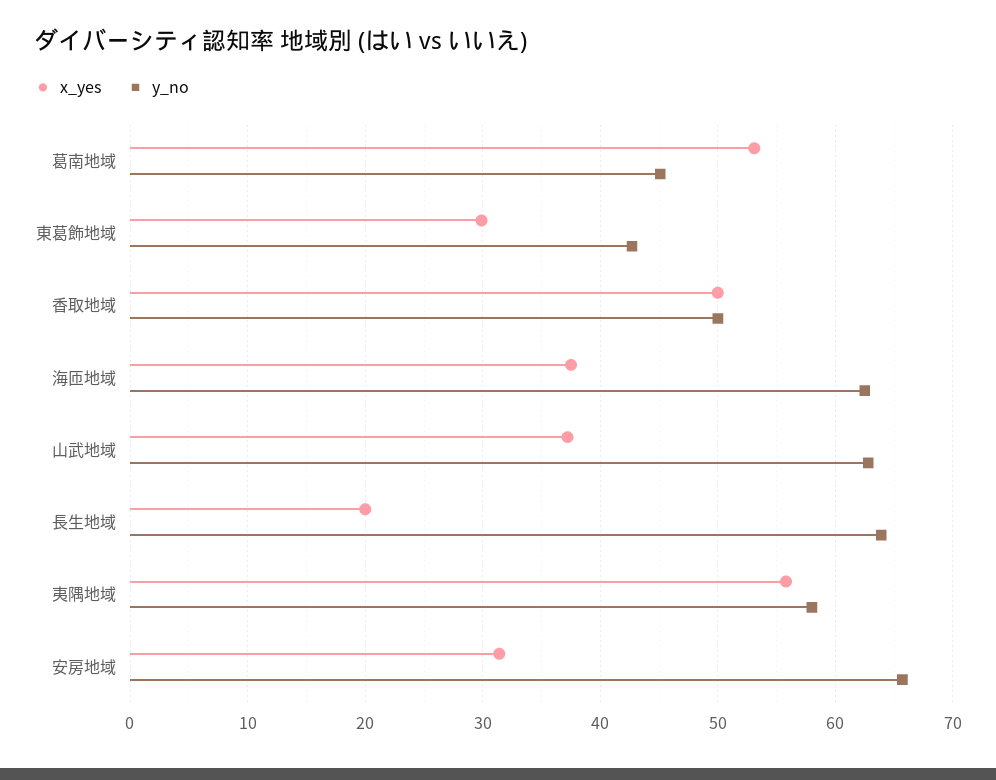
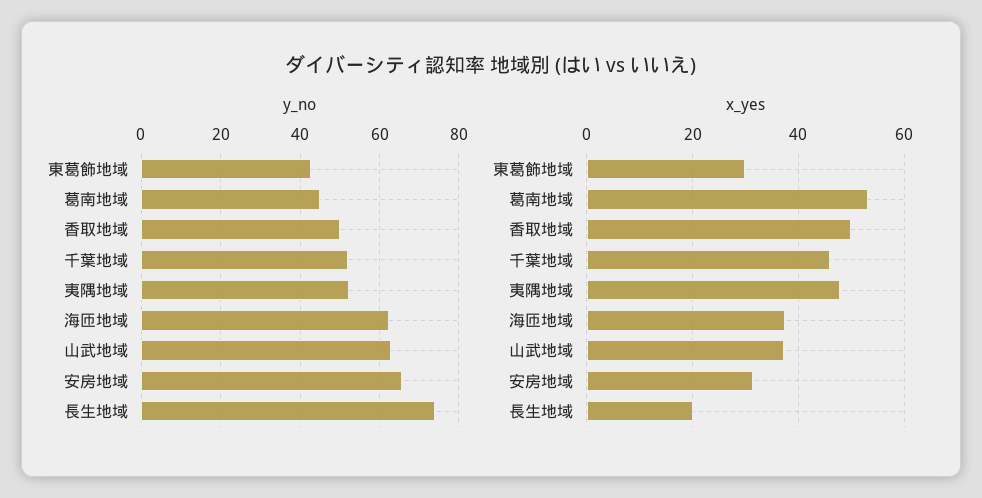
y_no, 長生地域: 64 -> 74
x_yes, 夷隅地域: 56 -> 48
y_no, 夷隅地域: 58 -> 52
y_no, 千葉地域: none -> 52
x_yes, 千葉地域: none -> 46

